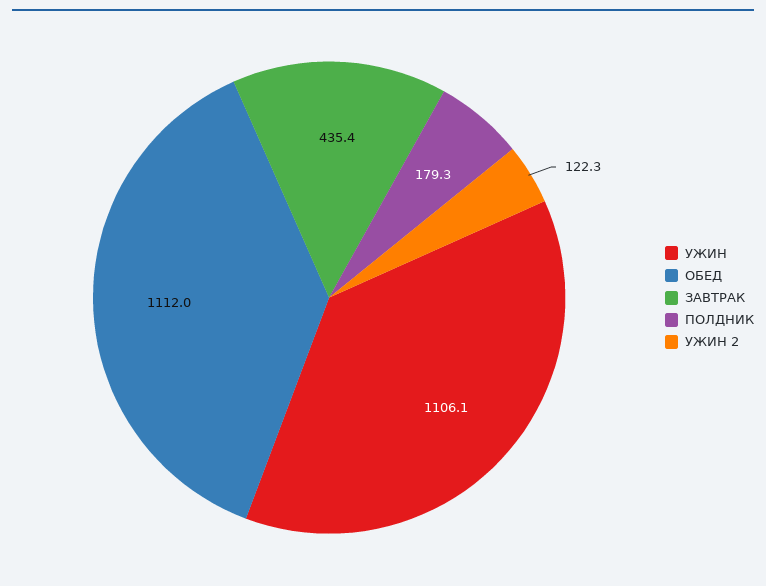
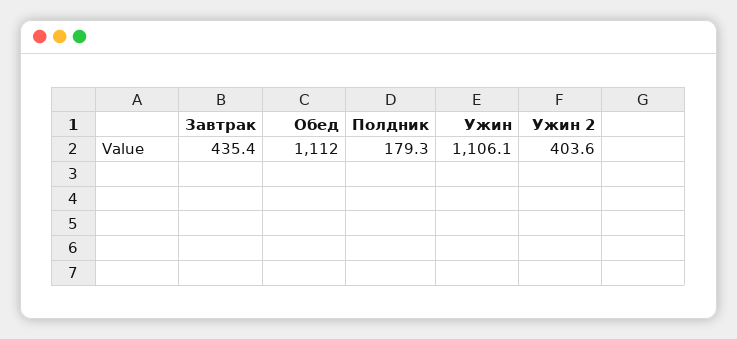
УЖИН 2: 122.3 -> 403.6

